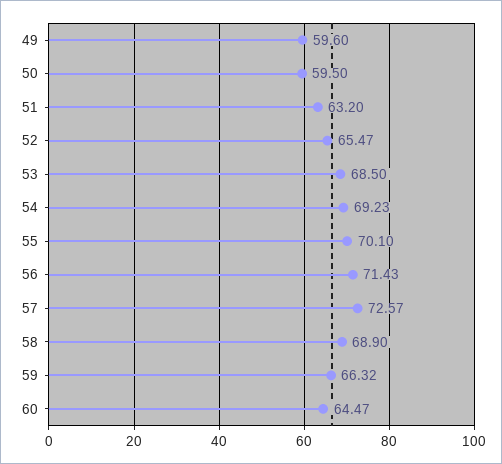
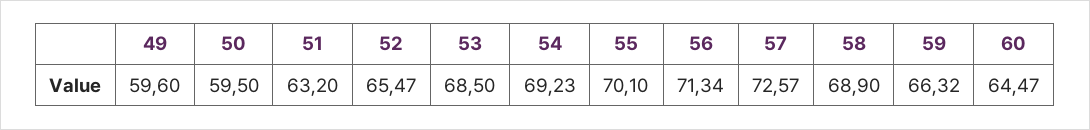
56: 71.43 -> 71.34

